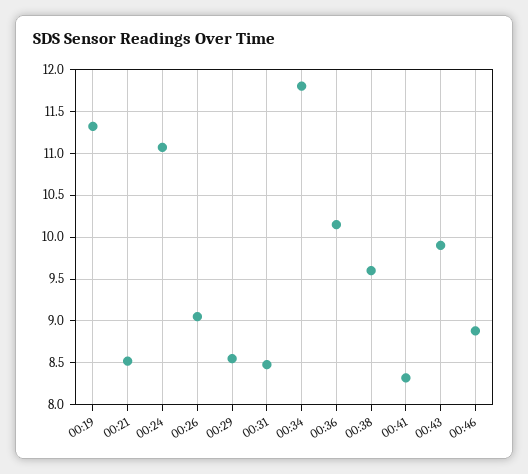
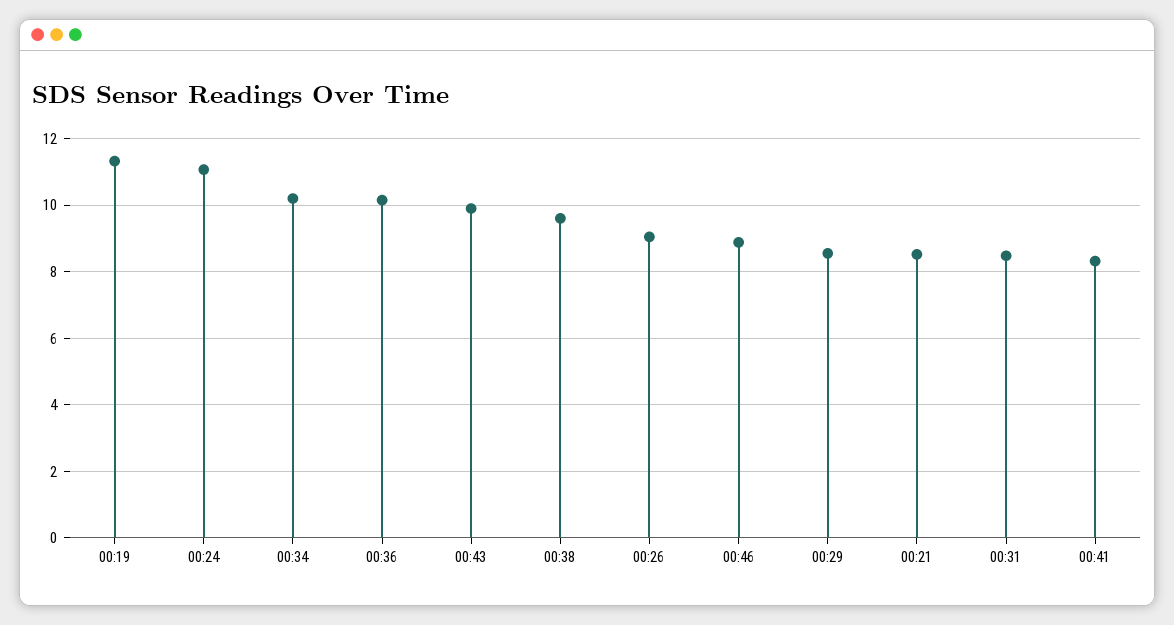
00:34: 11.8 -> 10.2

